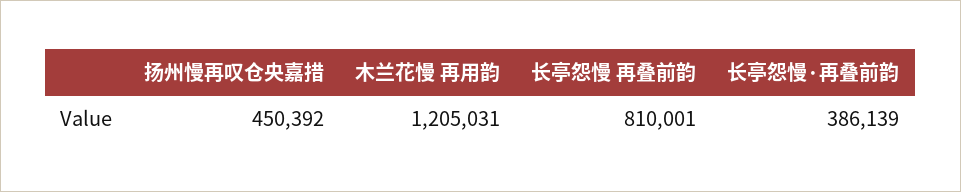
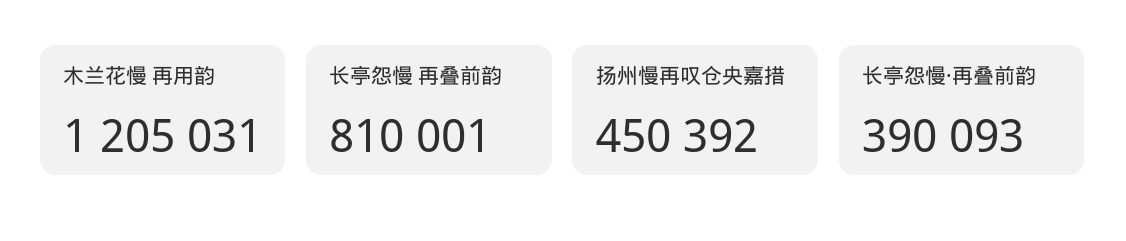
长亭怨慢·再叠前韵: 386139 -> 390093

